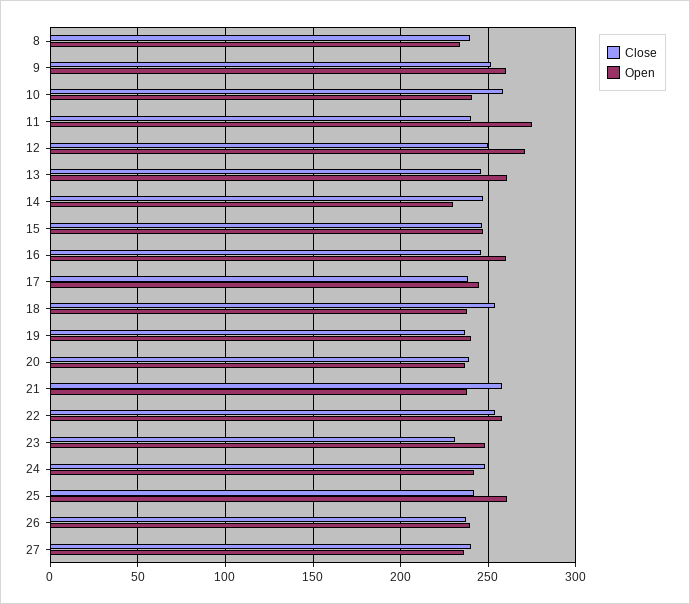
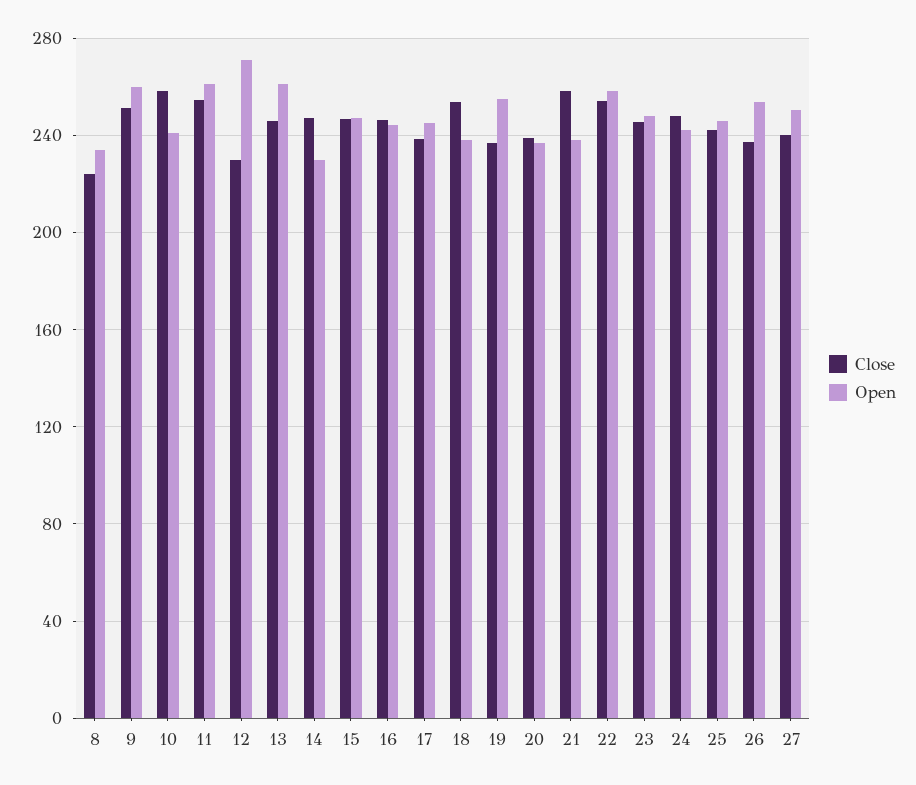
Close, 8: 240 -> 225
Close, 11: 240 -> 255
Open, 11: 275 -> 260
Close, 12: 250 -> 230
Open, 16: 260 -> 245
Open, 19: 240 -> 255
Close, 23: 230 -> 245
Open, 25: 260 -> 245
Open, 26: 240 -> 255
Open, 27: 235 -> 250

